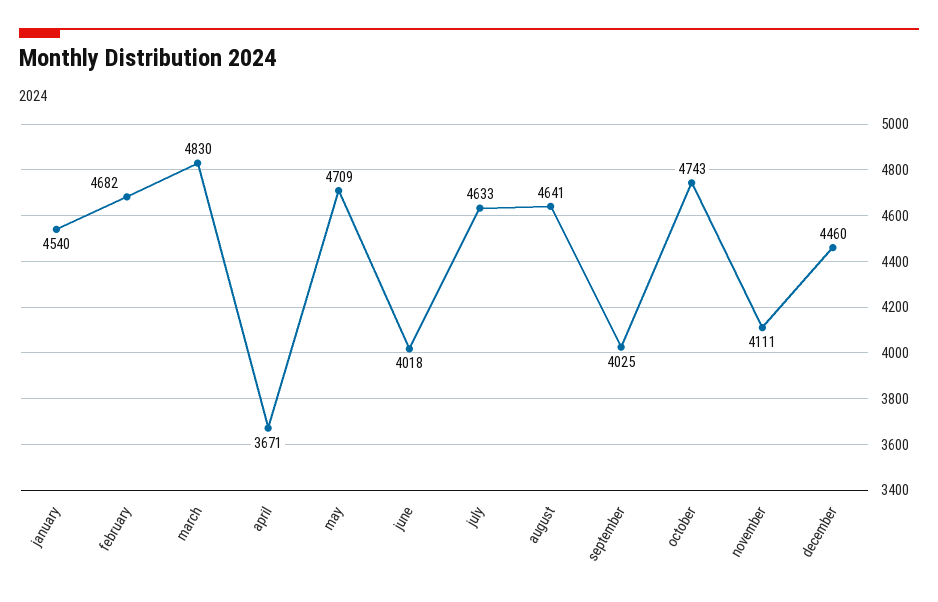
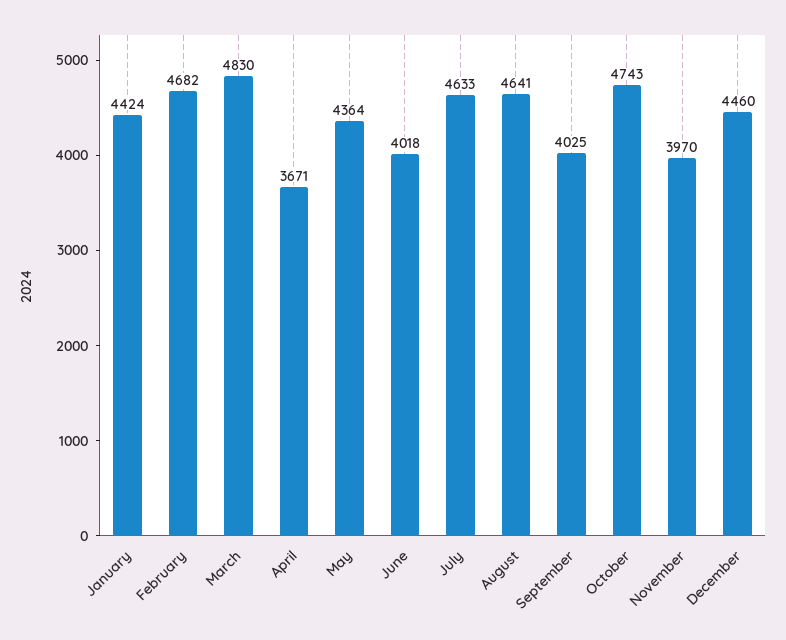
january: 4540 -> 4424
may: 4709 -> 4364
november: 4111 -> 3970

